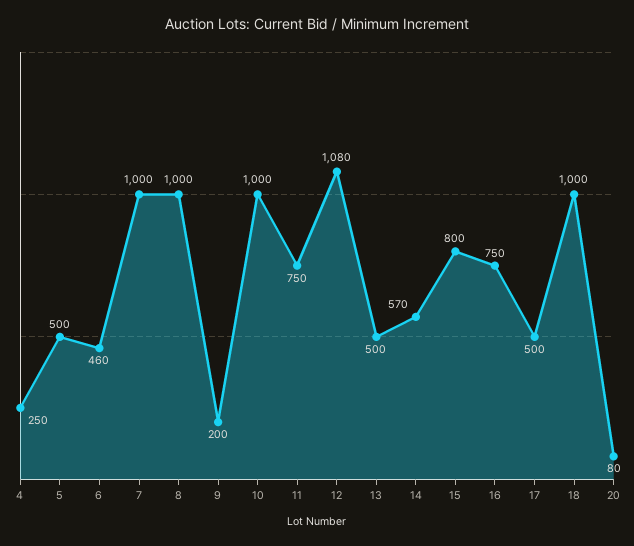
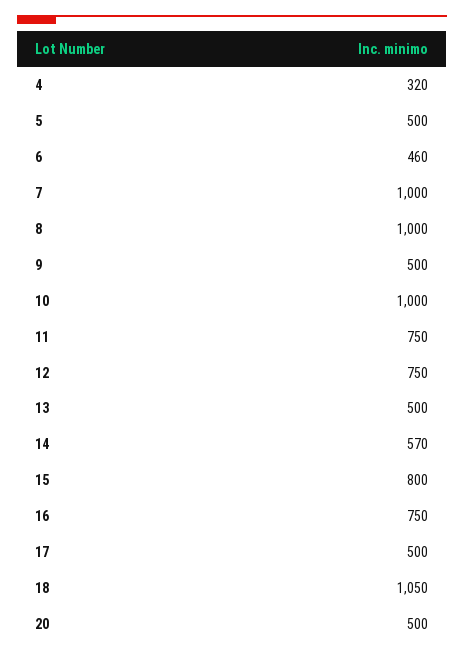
4: 250 -> 320
9: 200 -> 500
12: 1080 -> 750
18: 1000 -> 1050
20: 80 -> 500

